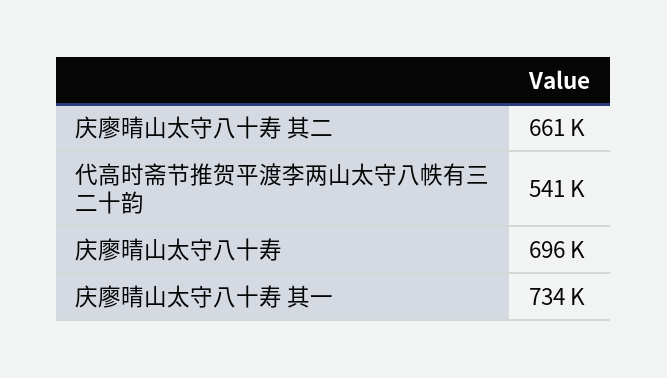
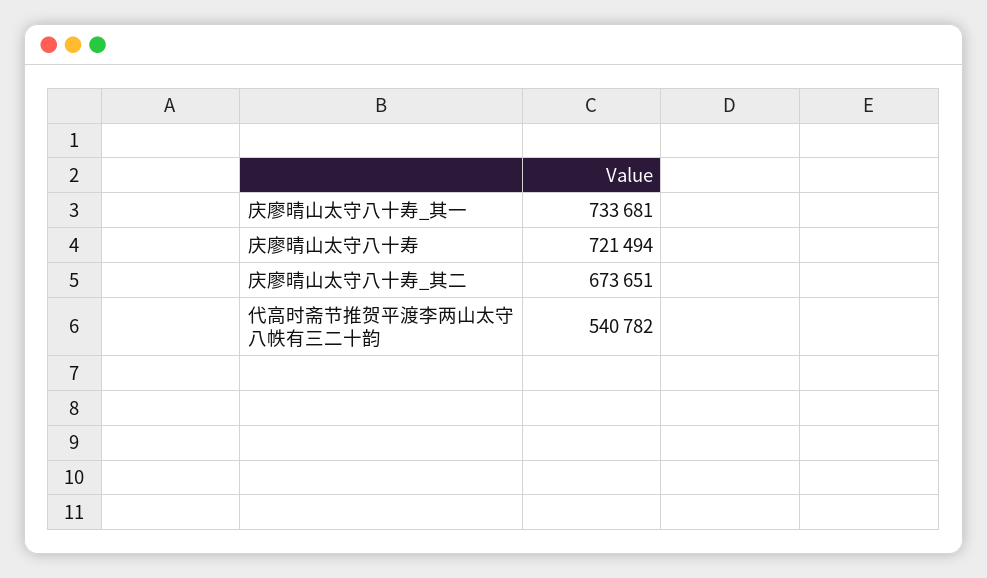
庆廖晴山太守八十寿 其二: 661000 -> 673651
庆廖晴山太守八十寿: 696000 -> 721494

